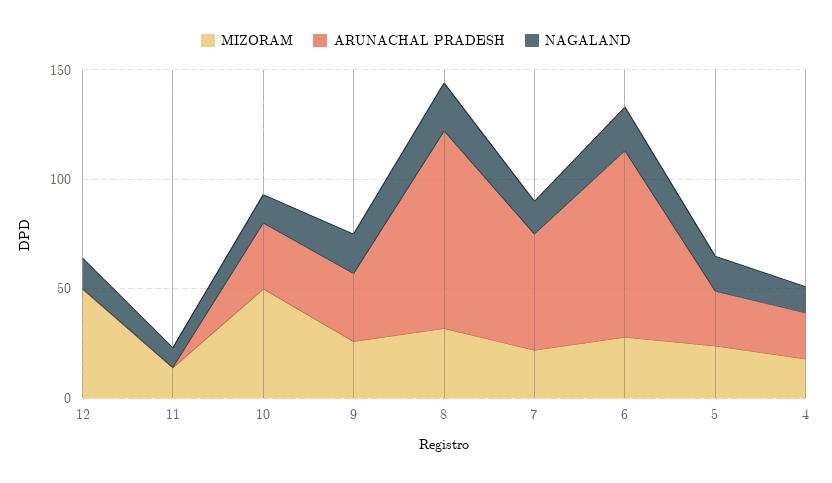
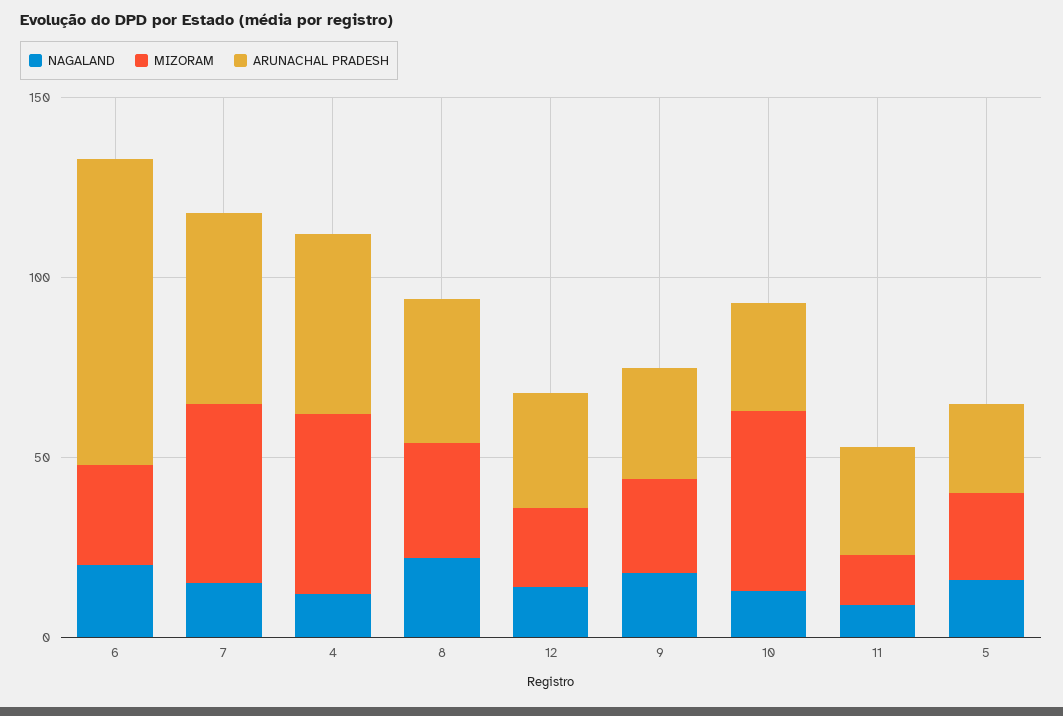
MIZORAM, 12: 50 -> 20
ARUNACHAL PRADESH, 12: 0 -> 30
ARUNACHAL PRADESH, 11: 0 -> 30
ARUNACHAL PRADESH, 8: 90 -> 40
MIZORAM, 7: 20 -> 50
MIZORAM, 4: 20 -> 50
ARUNACHAL PRADESH, 4: 20 -> 50

